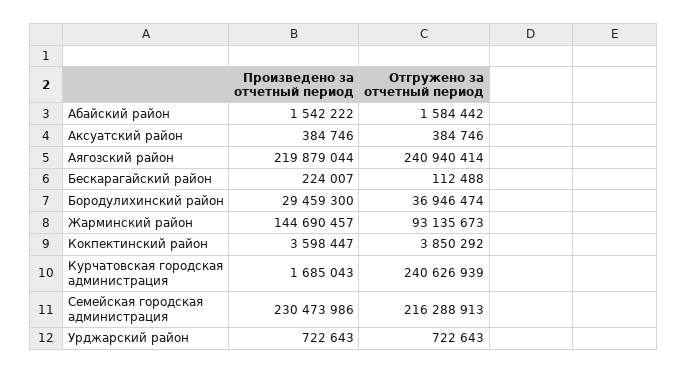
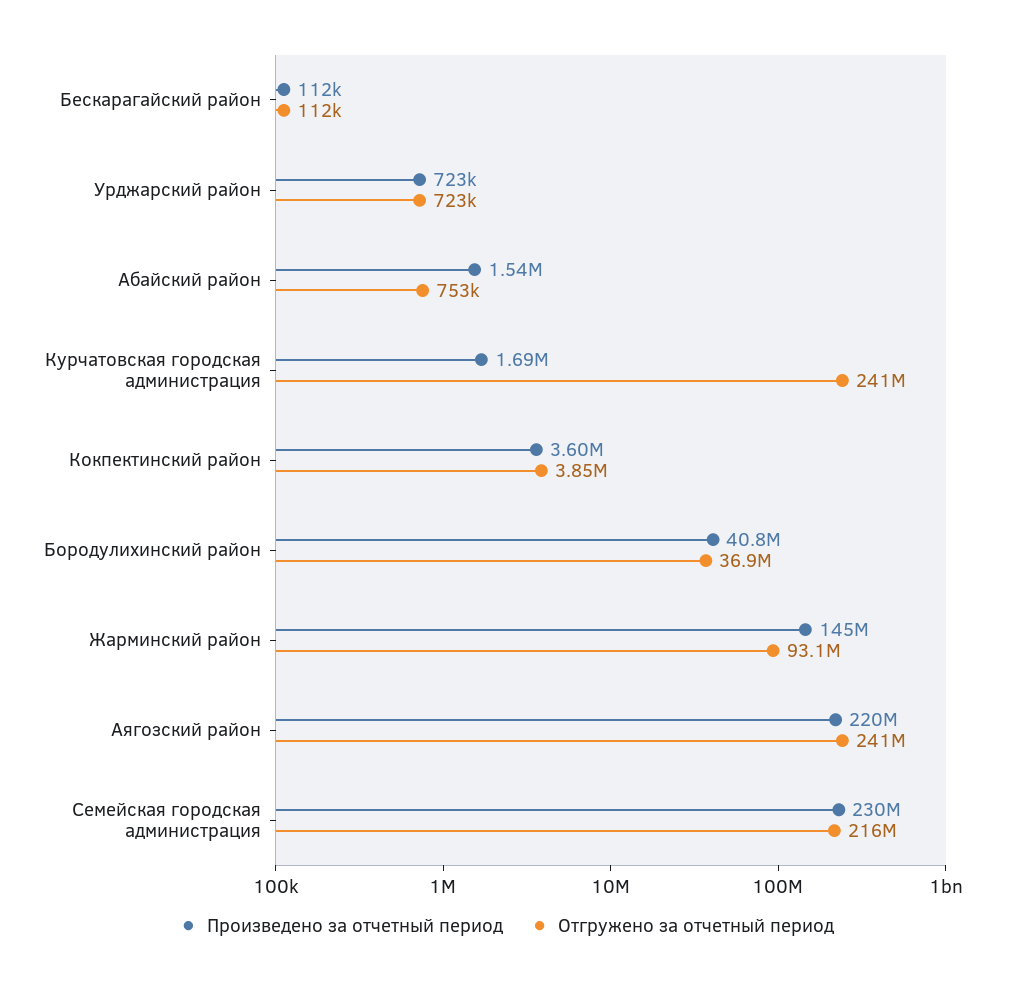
Отгружено за отчетный период, Абайский район: 1584442 -> 753000
Произведено за отчетный период, Аксуатский район: 384746 -> none
Отгружено за отчетный период, Аксуатский район: 384746 -> none
Произведено за отчетный период, Бескарагайский район: 224007 -> 112000
Произведено за отчетный период, Бородулихинский район: 29459300 -> 40800000

